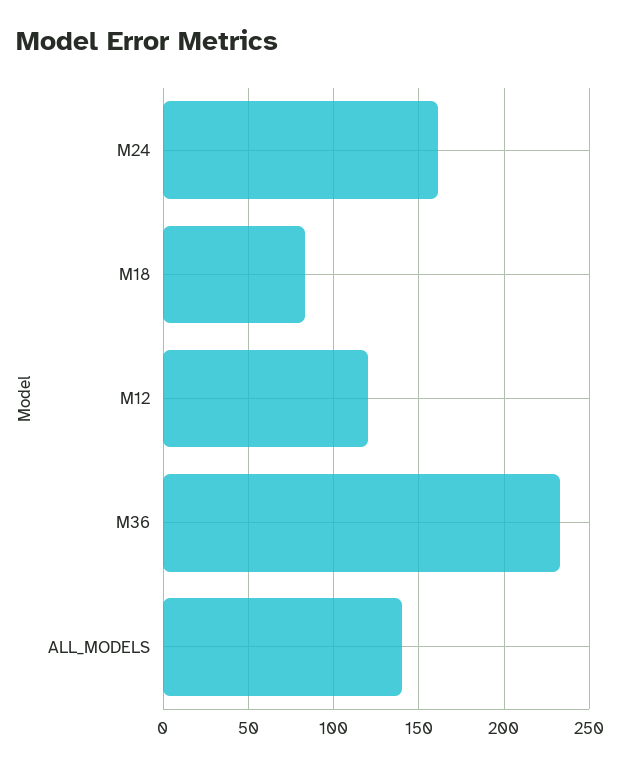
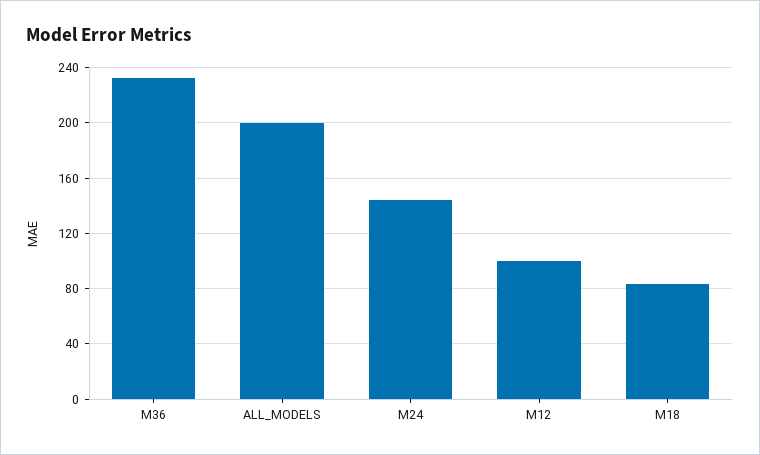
M24: 160 -> 145
M12: 120 -> 100
ALL_MODELS: 140 -> 200

